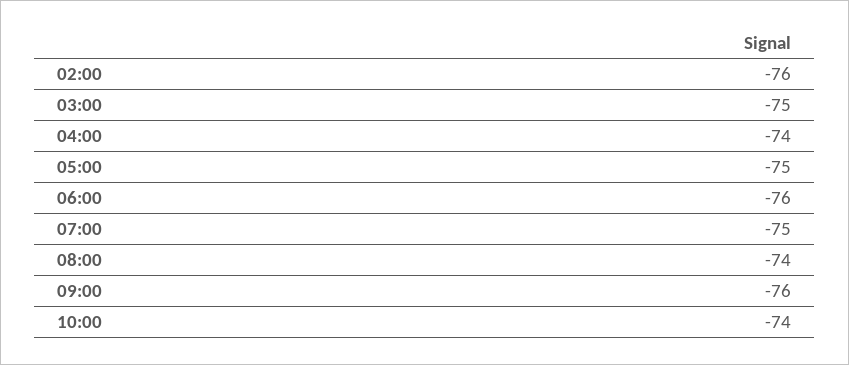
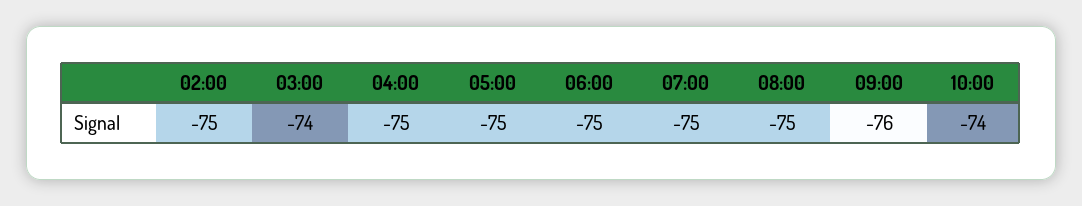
02:00: -76 -> -75
03:00: -75 -> -74
04:00: -74 -> -75
06:00: -76 -> -75
08:00: -74 -> -75

